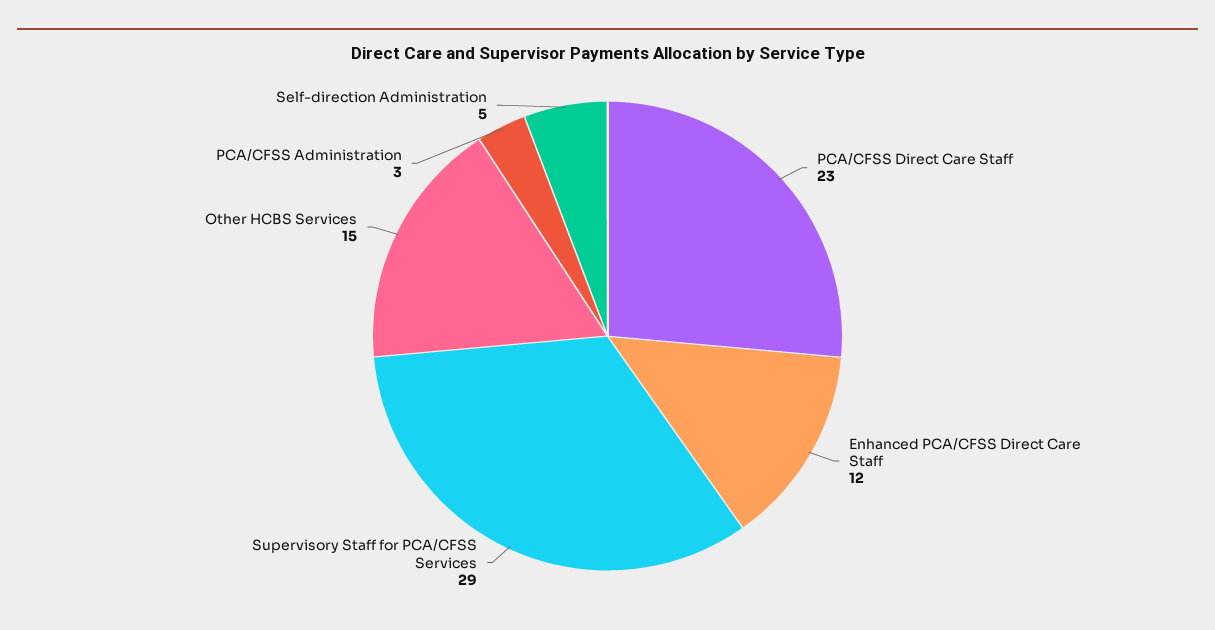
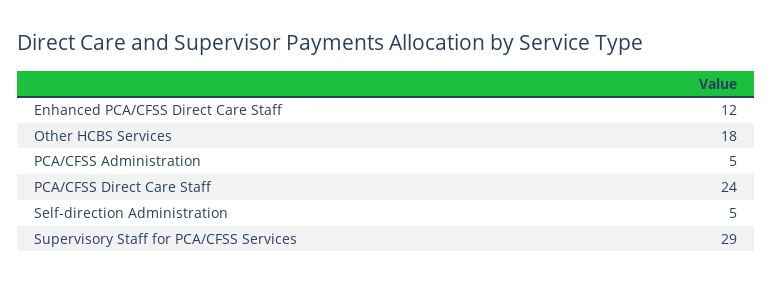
PCA/CFSS Direct Care Staff: 23 -> 24
Other HCBS Services: 15 -> 18
PCA/CFSS Administration: 3 -> 5

